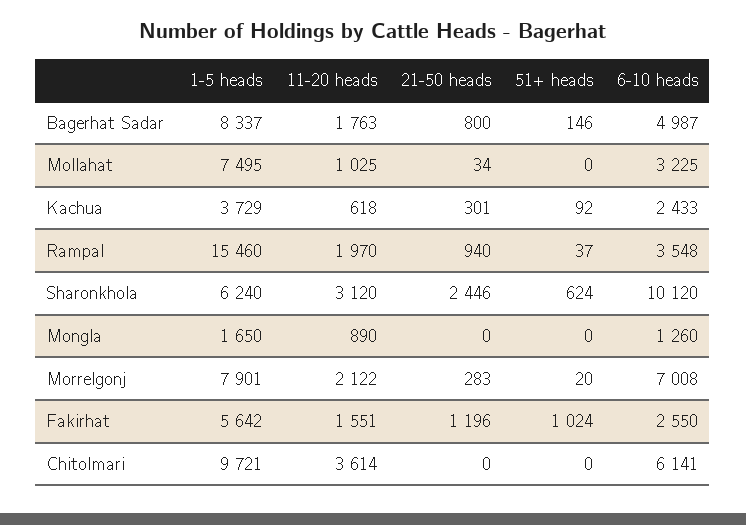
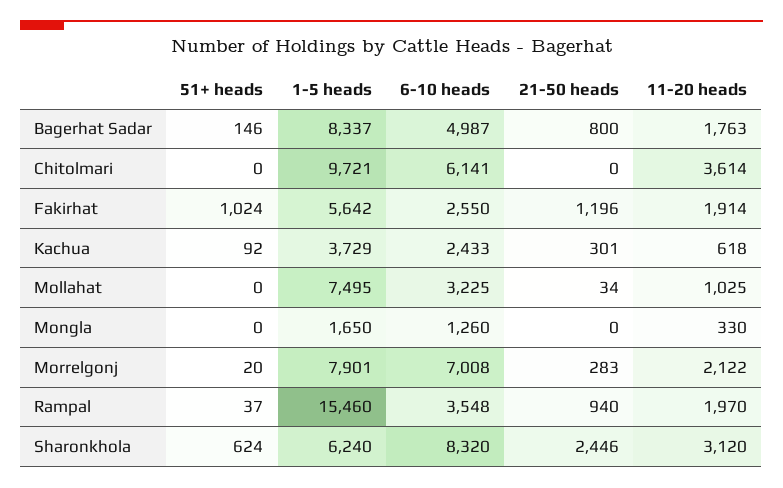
6-10 heads, Sharonkhola: 10120 -> 8320
11-20 heads, Mongla: 890 -> 330
11-20 heads, Fakirhat: 1551 -> 1914

